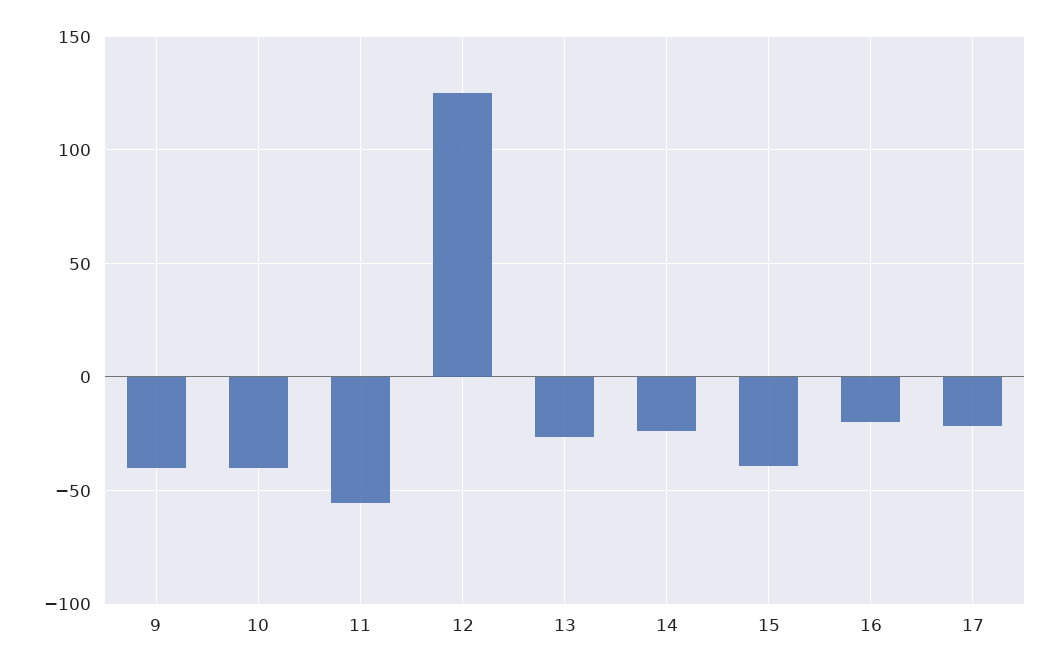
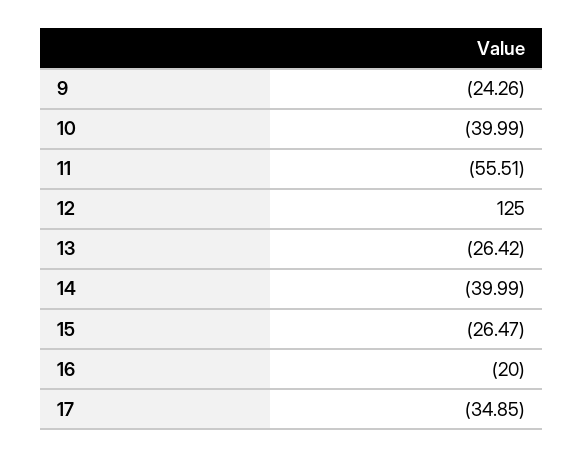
9: -40 -> -24.26
14: -25 -> -39.99
15: -40 -> -26.47
17: -20 -> -34.85

